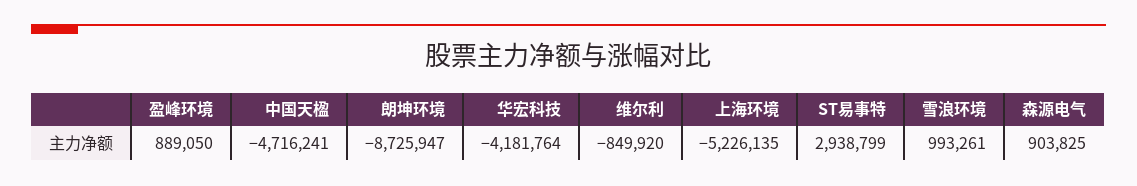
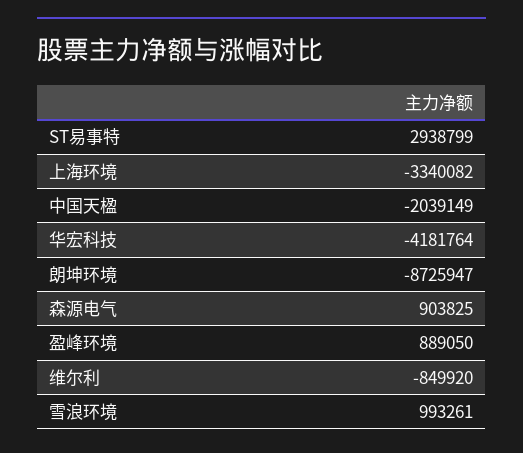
中国天楹: -4716241 -> -2039149
上海环境: -5226135 -> -3340082

